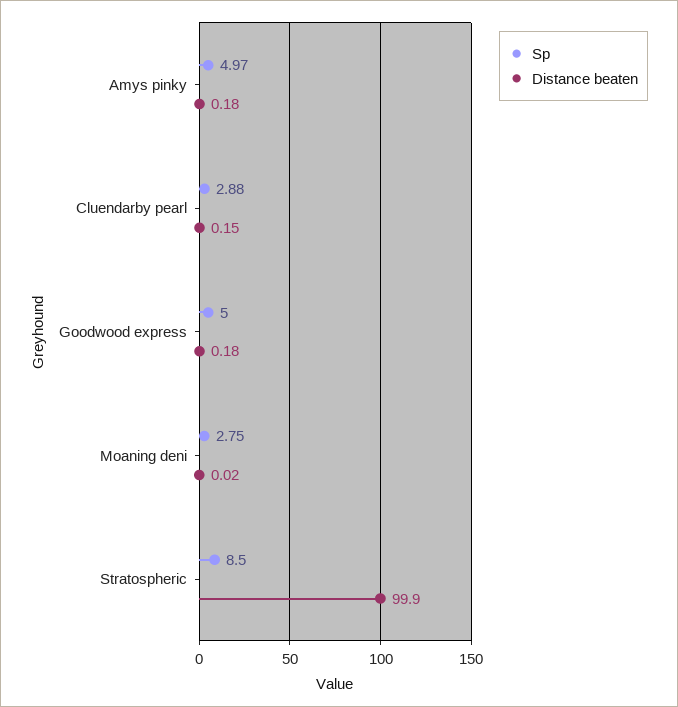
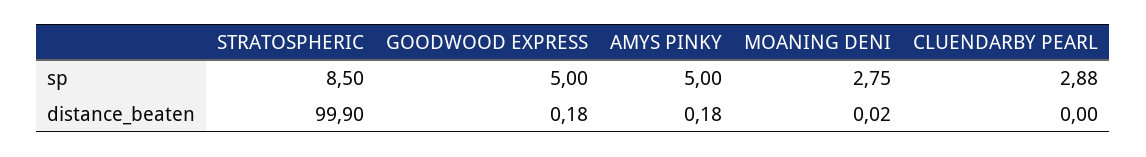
Sp, Amys pinky: 4.97 -> 5
Distance beaten, Cluendarby pearl: 0.15 -> 0

